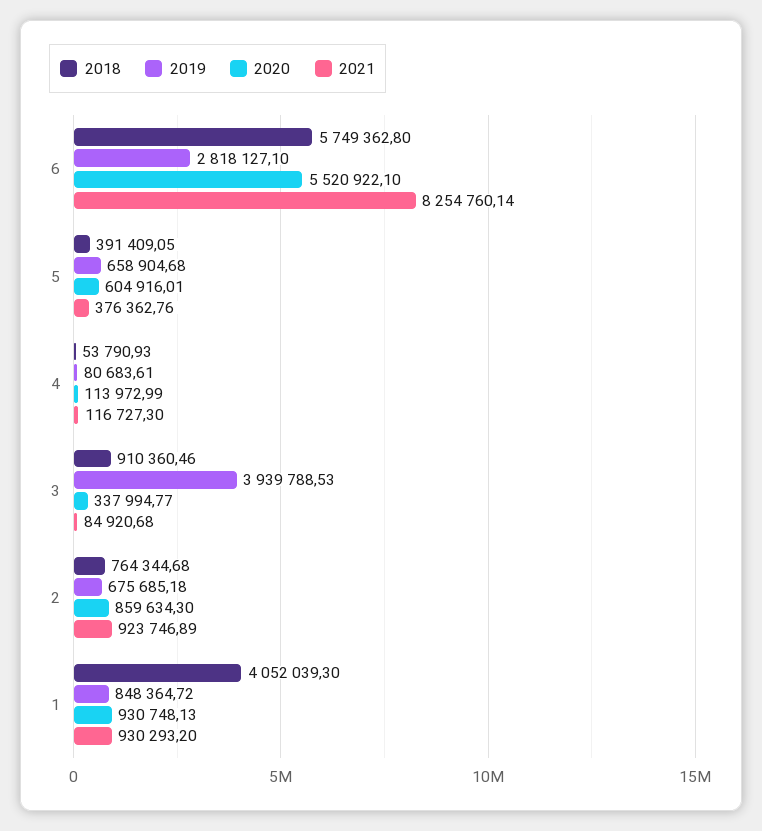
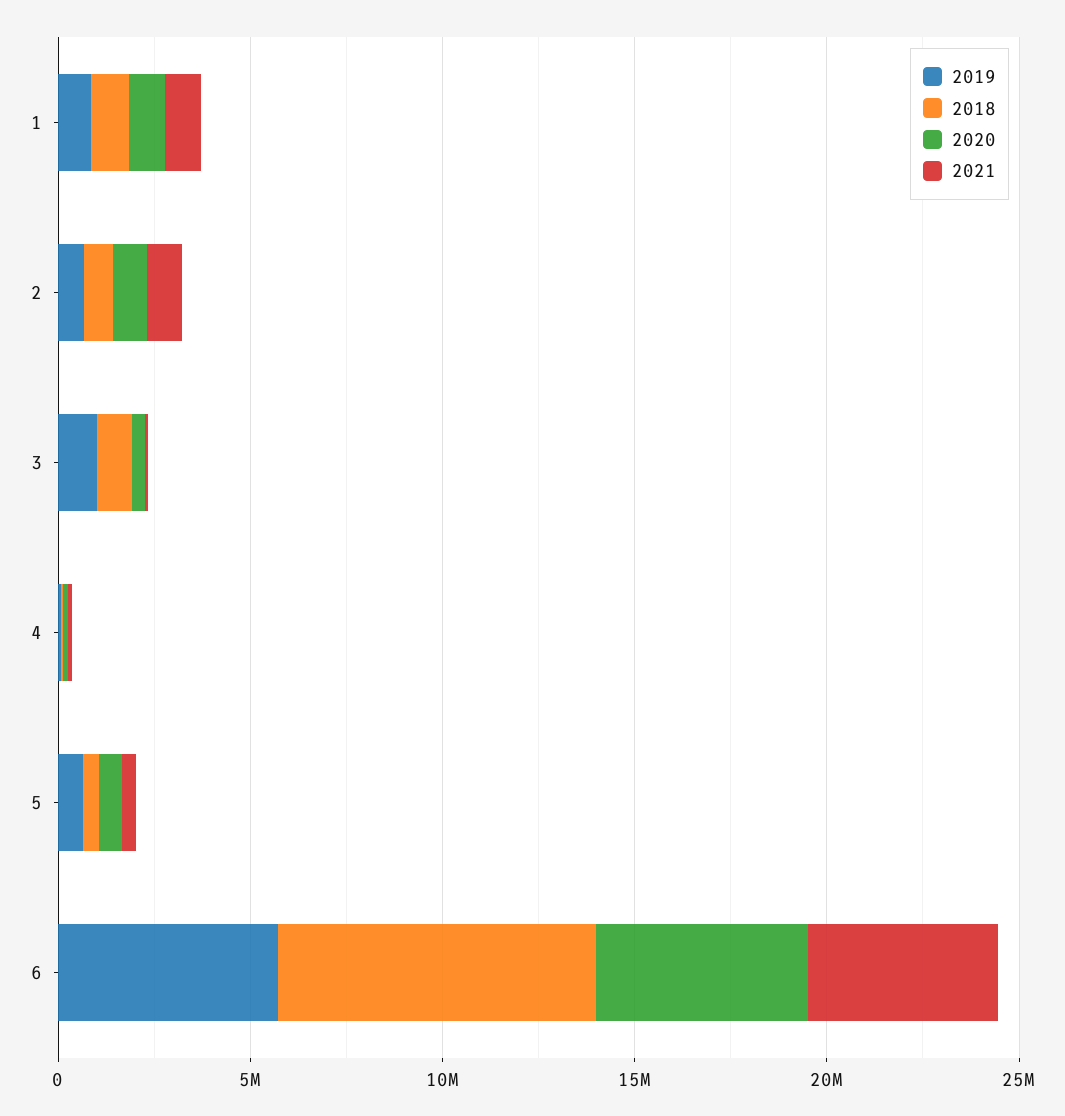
2018, 6: 5749362.8 -> 8000000
2019, 6: 2818127.1 -> 6000000
2021, 6: 8254760.14 -> 5000000
2019, 3: 3939788.53 -> 1000000
2018, 1: 4052039.3 -> 1000000

